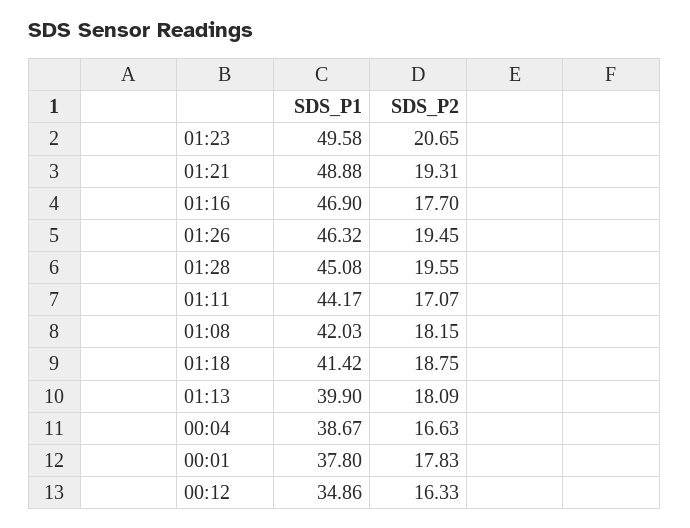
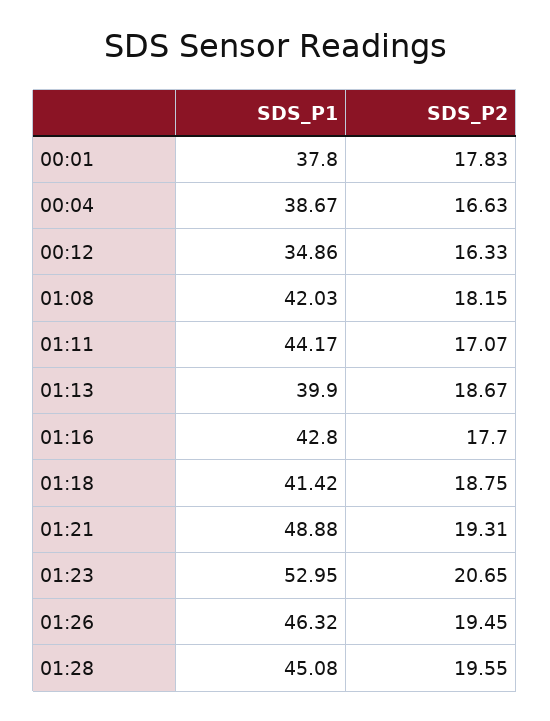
SDS_P1, 01:23: 49.58 -> 52.95
SDS_P1, 01:16: 46.9 -> 42.8
SDS_P2, 01:13: 18.09 -> 18.67

